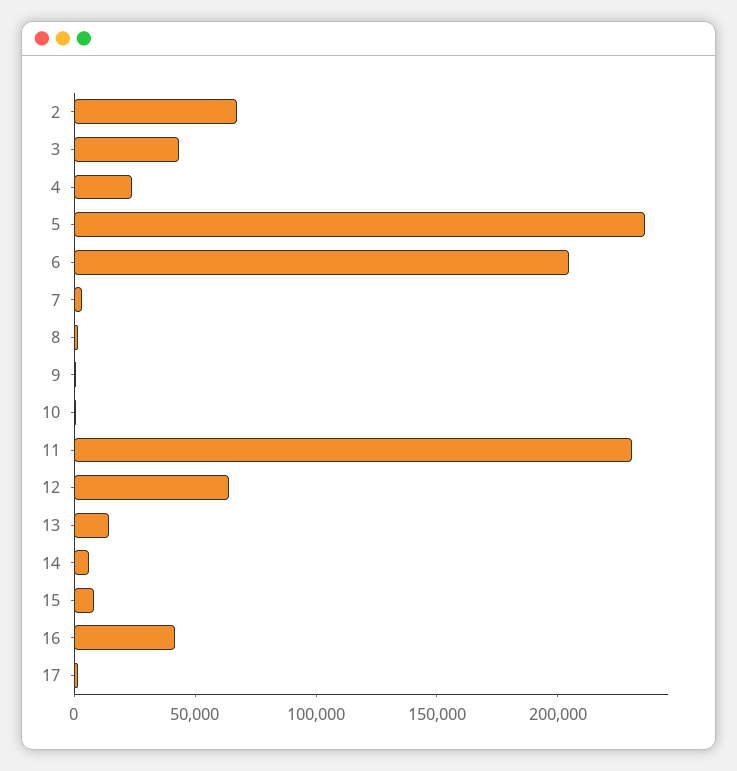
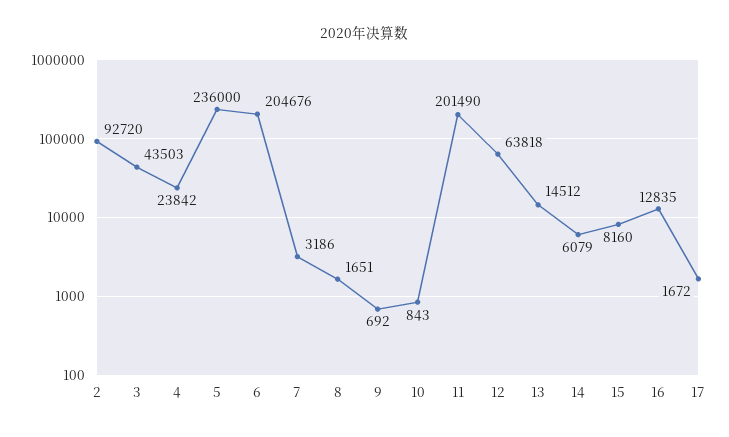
2: 70000 -> 92720
11: 230000 -> 201490
16: 40000 -> 12835

